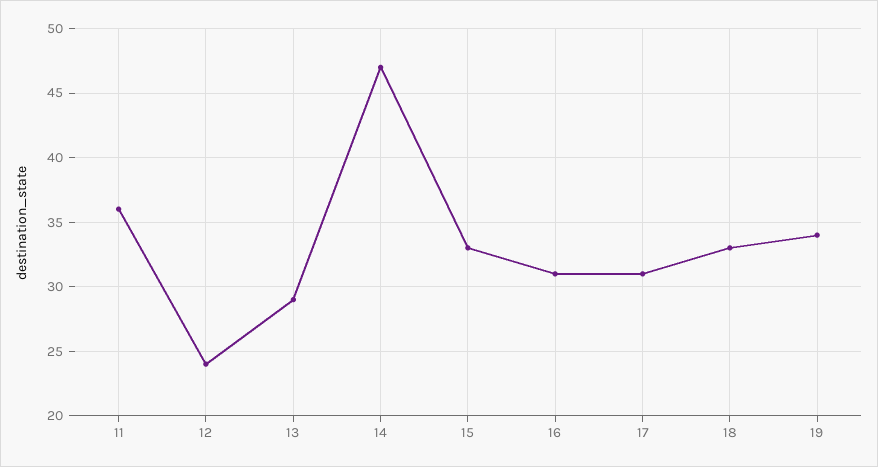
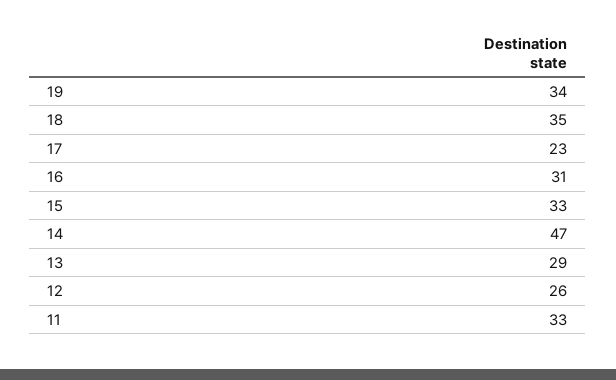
11: 36 -> 33
12: 24 -> 26
17: 31 -> 23
18: 33 -> 35

